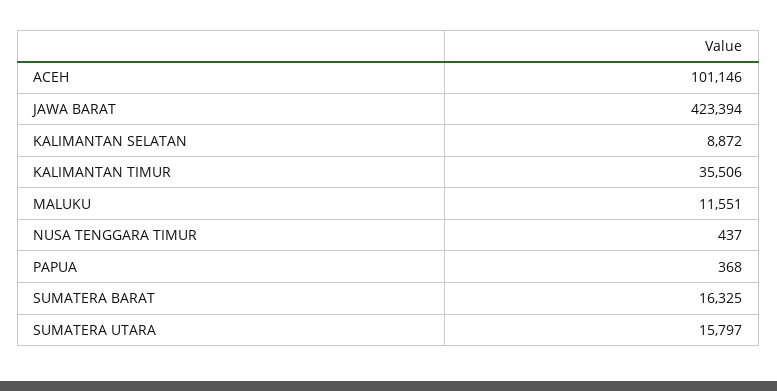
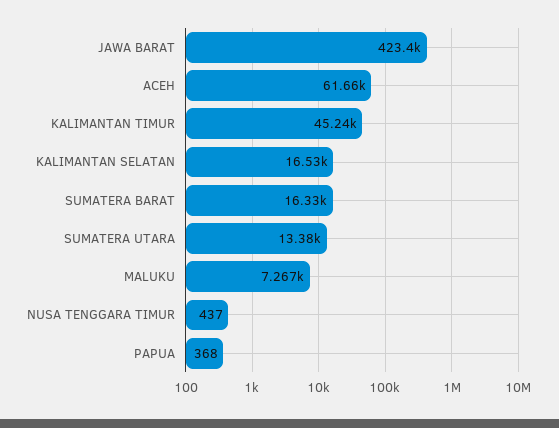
ACEH: 101146 -> 61660
KALIMANTAN SELATAN: 8872 -> 16530
KALIMANTAN TIMUR: 35506 -> 45240
MALUKU: 11551 -> 7267
SUMATERA UTARA: 15797 -> 13380

